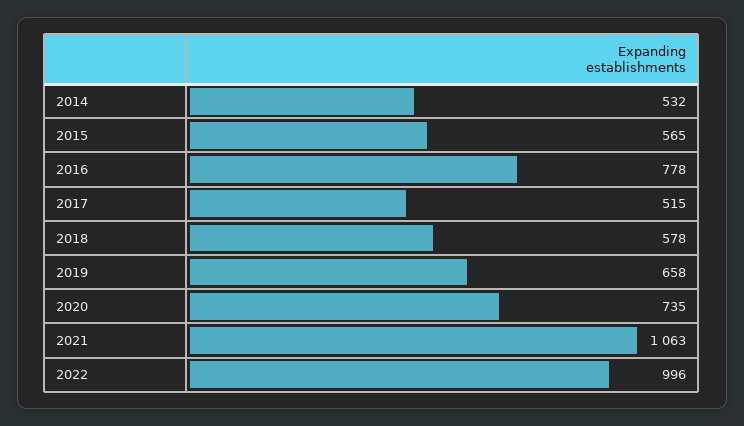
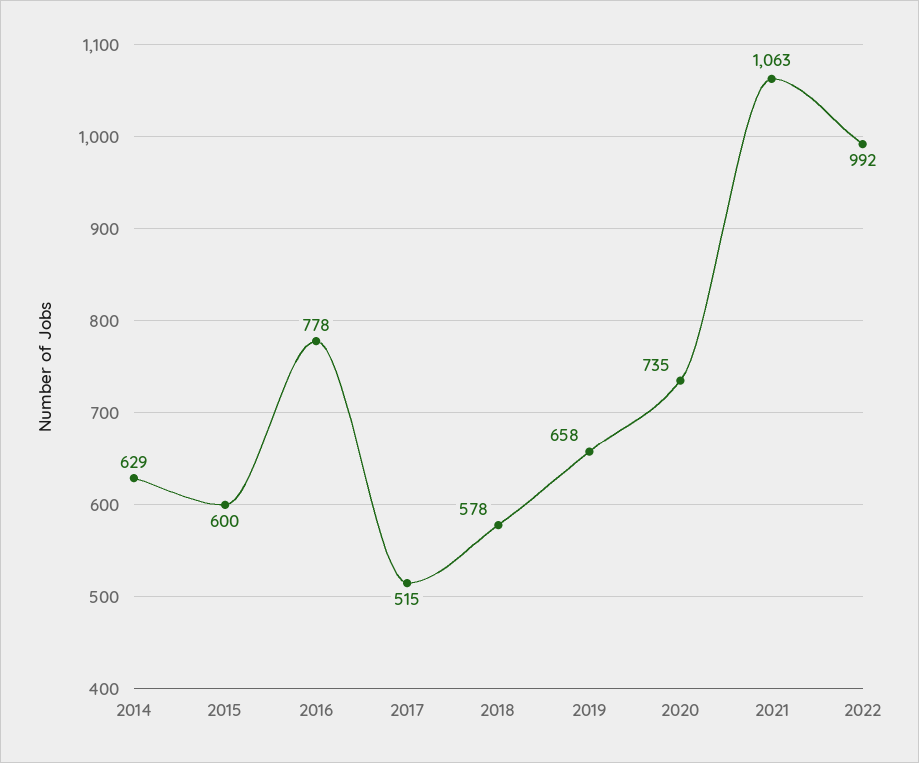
2014: 532 -> 629
2015: 565 -> 600
2022: 996 -> 992

